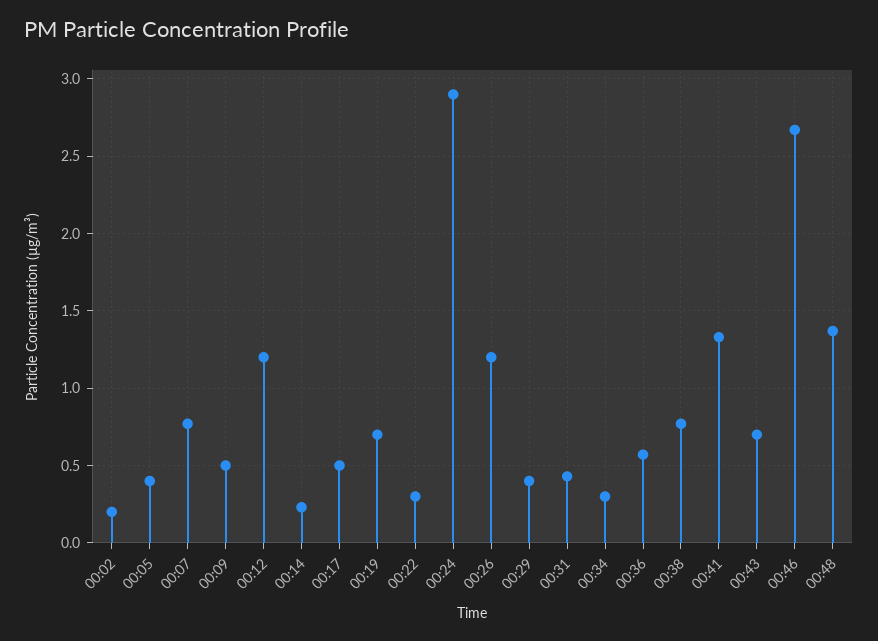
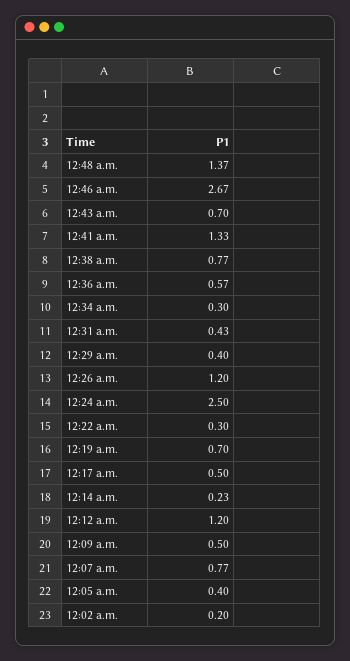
00:24: 2.9 -> 2.5

